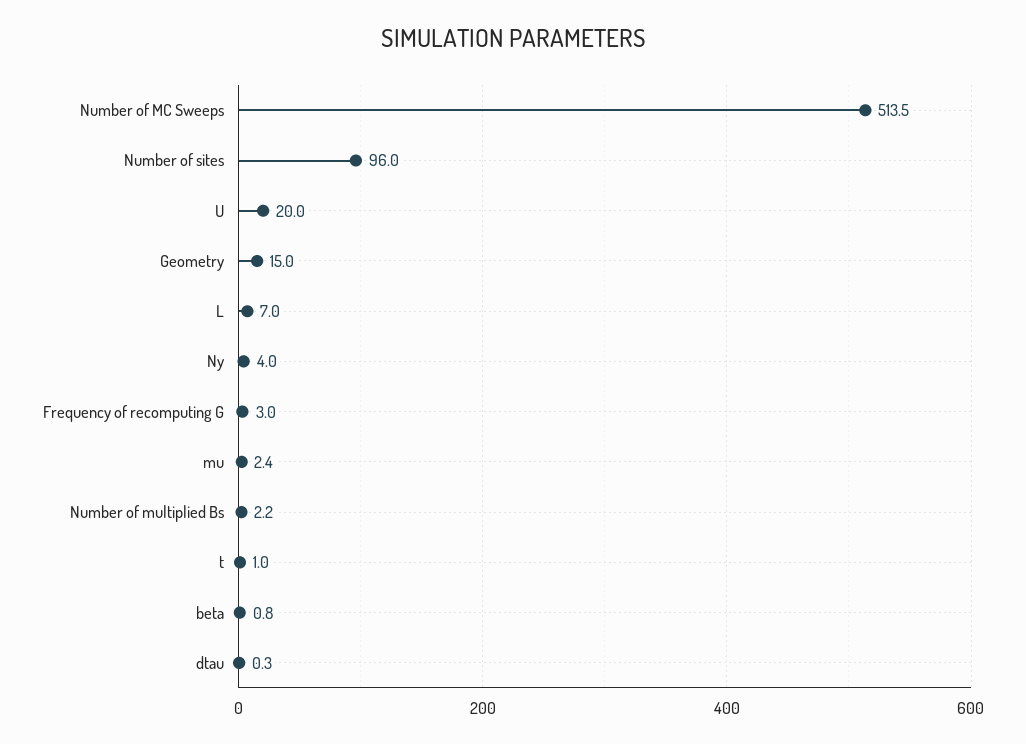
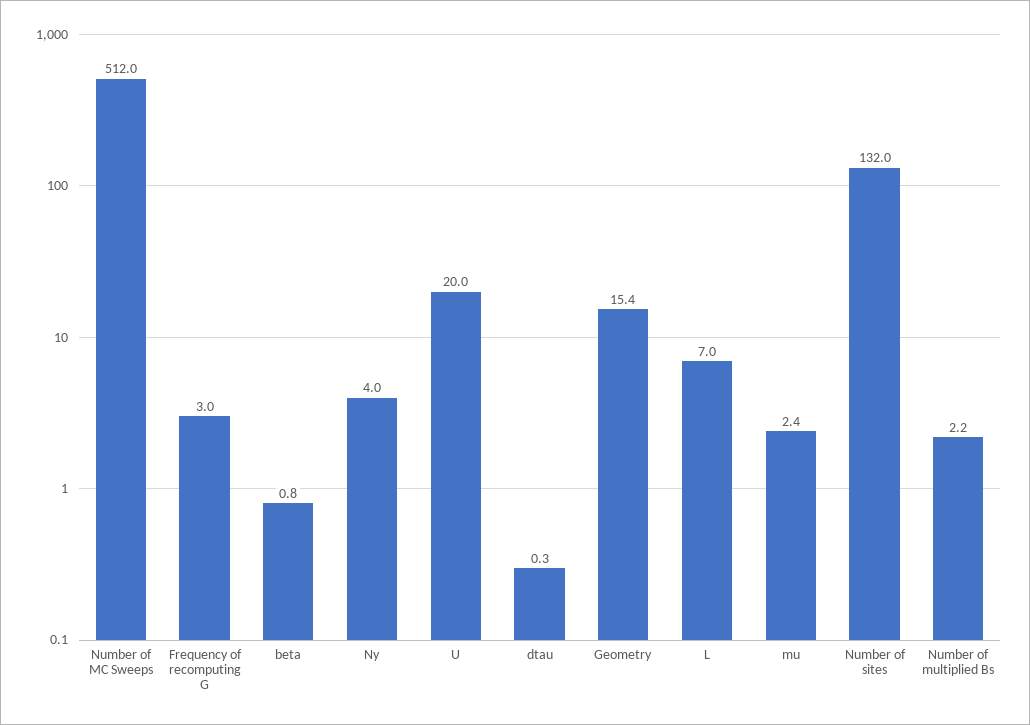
Number of MC Sweeps: 513.5 -> 512
Number of sites: 96 -> 132
Geometry: 15 -> 15.4
t: 1 -> none

